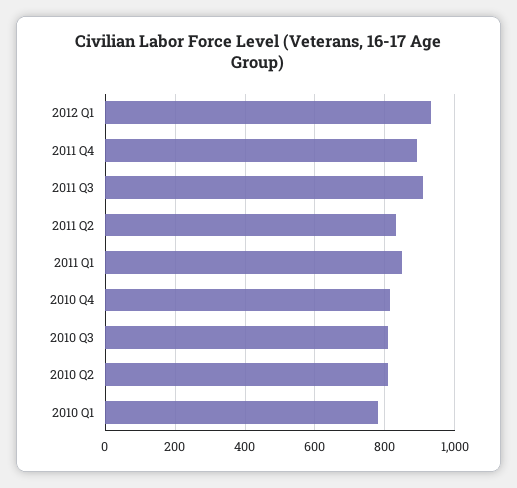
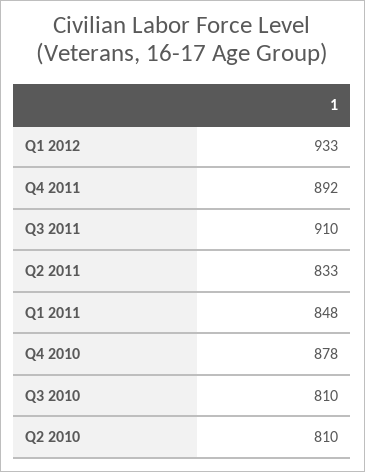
2010 Q4: 820 -> 878
2010 Q1: 780 -> none

